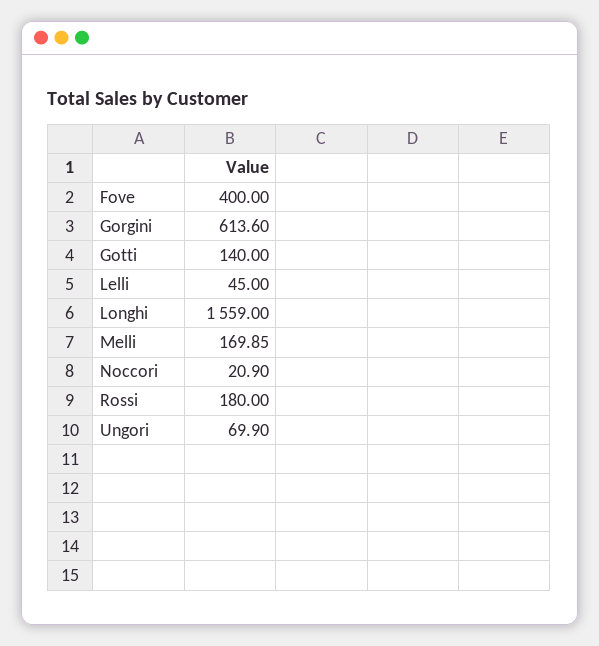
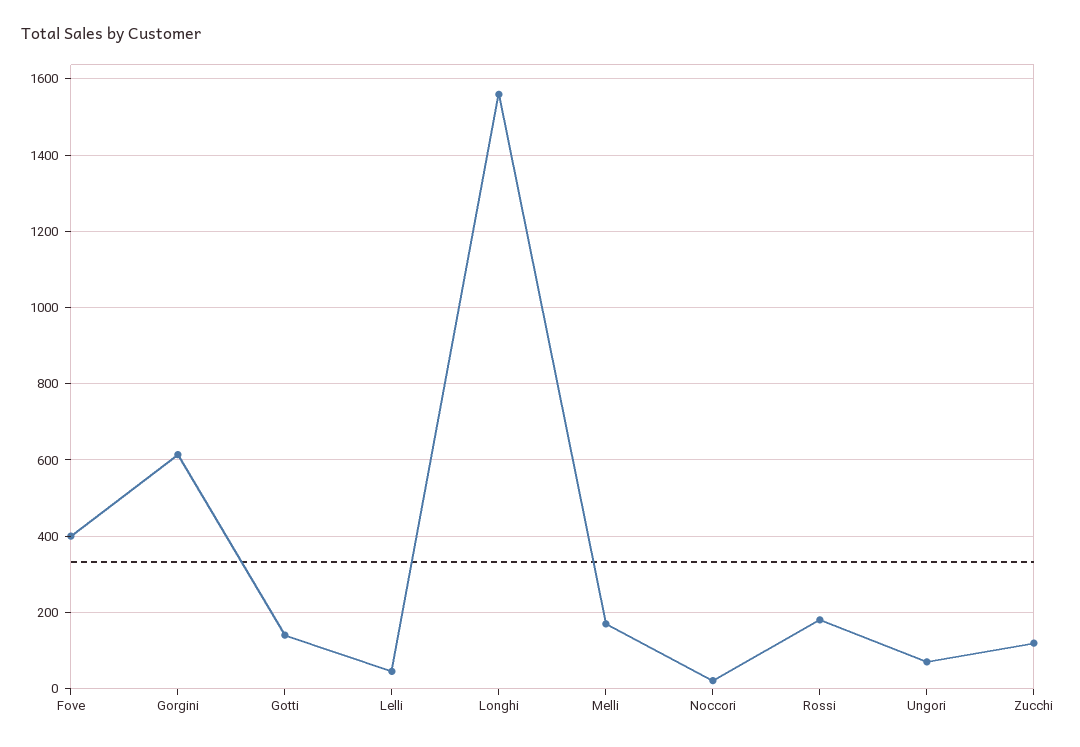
Zucchi: none -> 120

